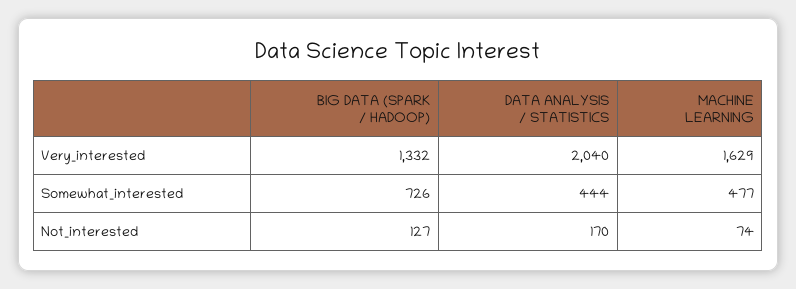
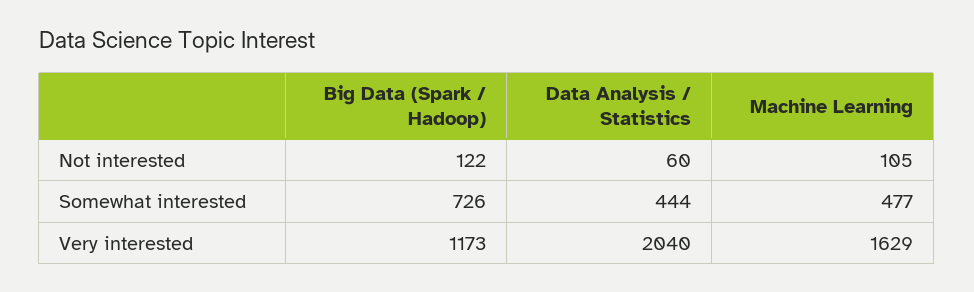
BIG DATA (SPARK / HADOOP), Very_interested: 1332 -> 1173
BIG DATA (SPARK / HADOOP), Not_interested: 127 -> 122
DATA ANALYSIS / STATISTICS, Not_interested: 170 -> 60
MACHINE LEARNING, Not_interested: 74 -> 105

